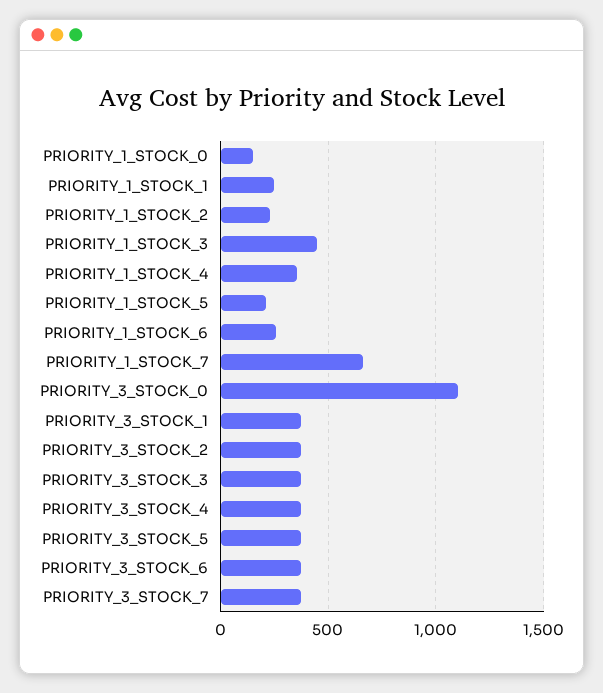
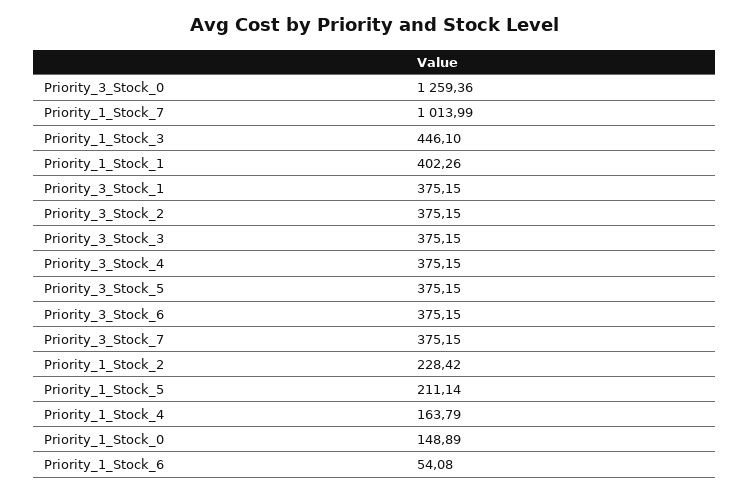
PRIORITY_1_STOCK_1: 250 -> 402.26
PRIORITY_1_STOCK_4: 350 -> 163.79
PRIORITY_1_STOCK_6: 250 -> 54.08
PRIORITY_1_STOCK_7: 650 -> 1013.99
PRIORITY_3_STOCK_0: 1100 -> 1259.36

